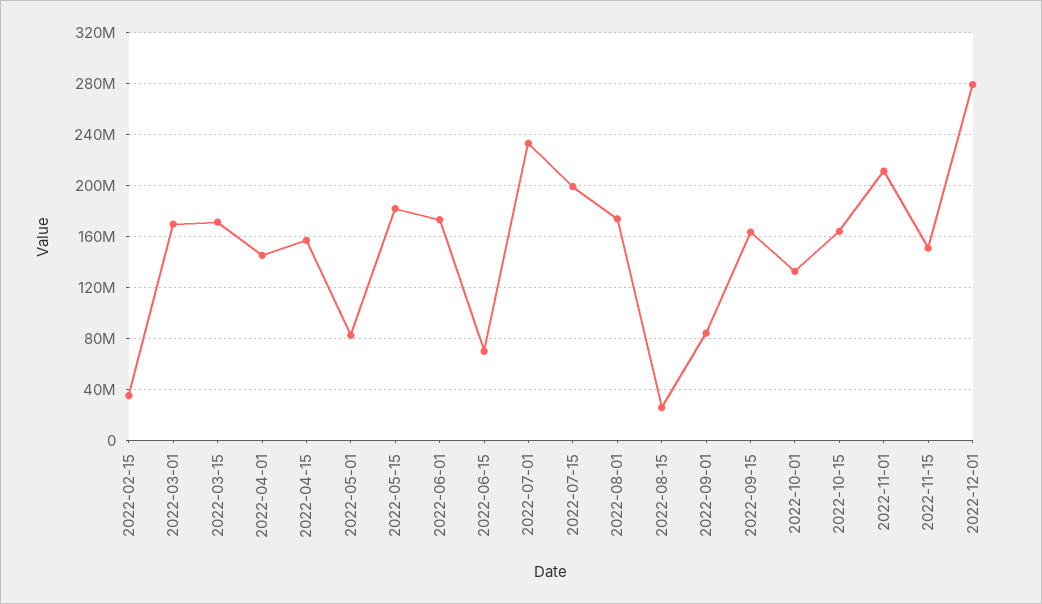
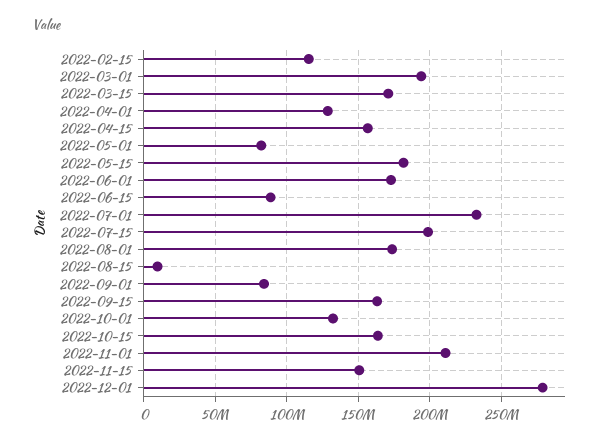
2022-02-15: 35000000 -> 115000000
2022-03-01: 170000000 -> 195000000
2022-04-01: 145000000 -> 130000000
2022-06-15: 70000000 -> 90000000
2022-08-15: 25000000 -> 10000000

